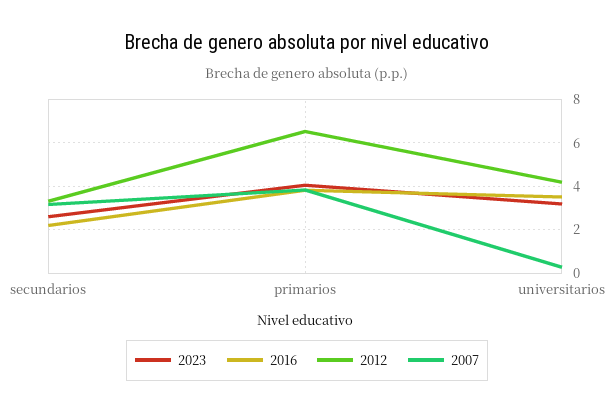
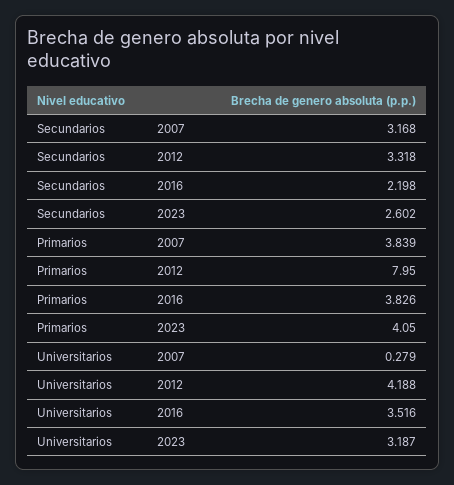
2012, primarios: 6.5 -> 7.95

